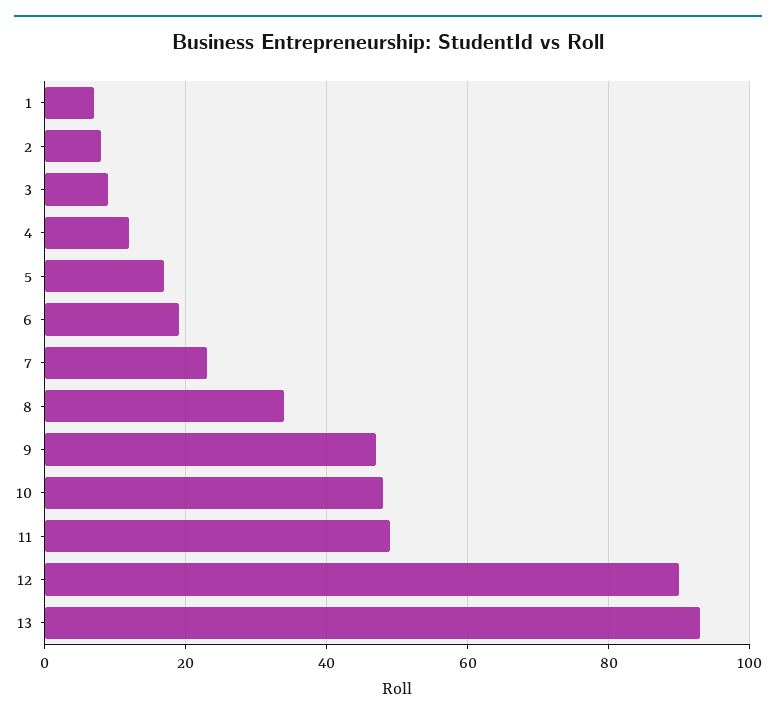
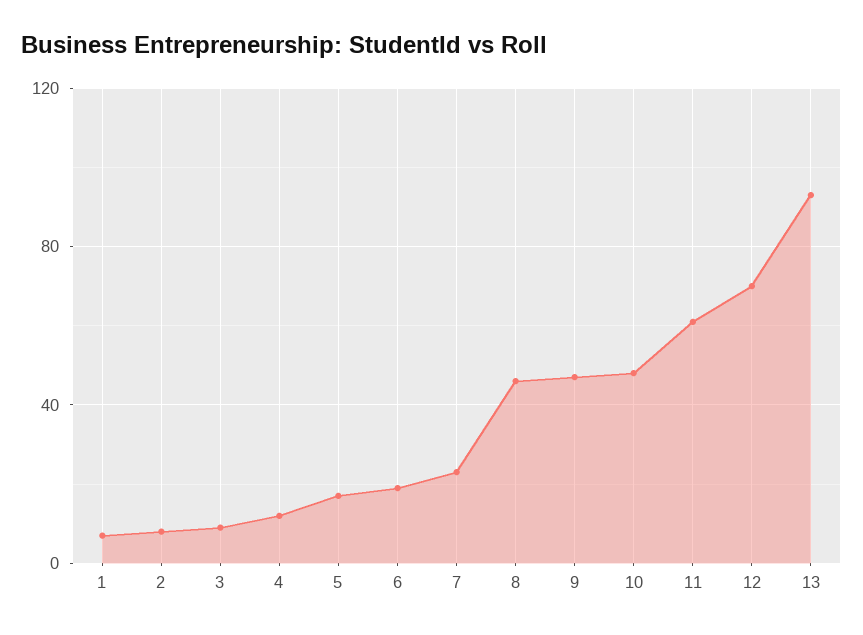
8: 35 -> 45
11: 50 -> 60
12: 90 -> 70

